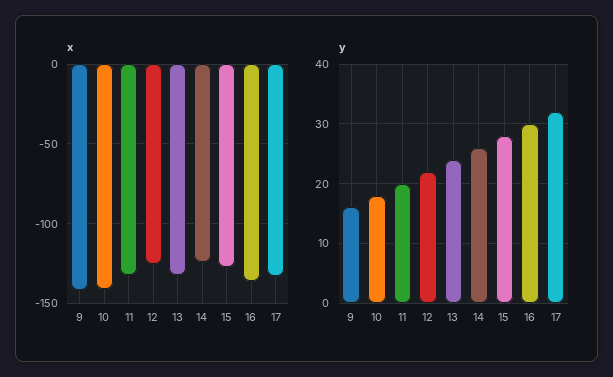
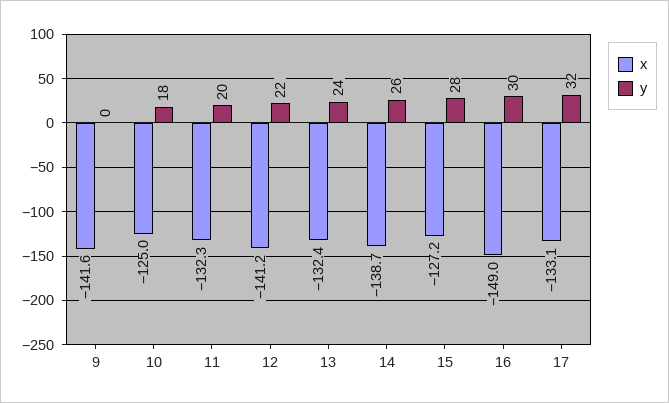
x, 10: -140 -> -125
x, 12: -125 -> -141.2
x, 14: -125 -> -138.7
x, 16: -135 -> -149
y, 9: 15 -> 0

